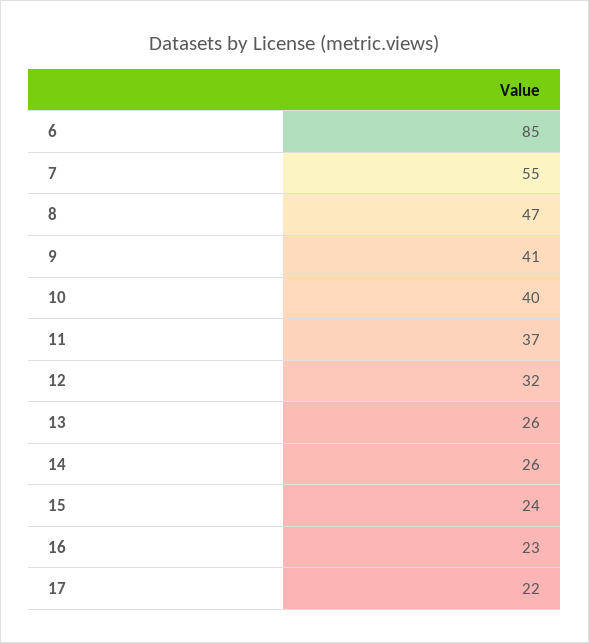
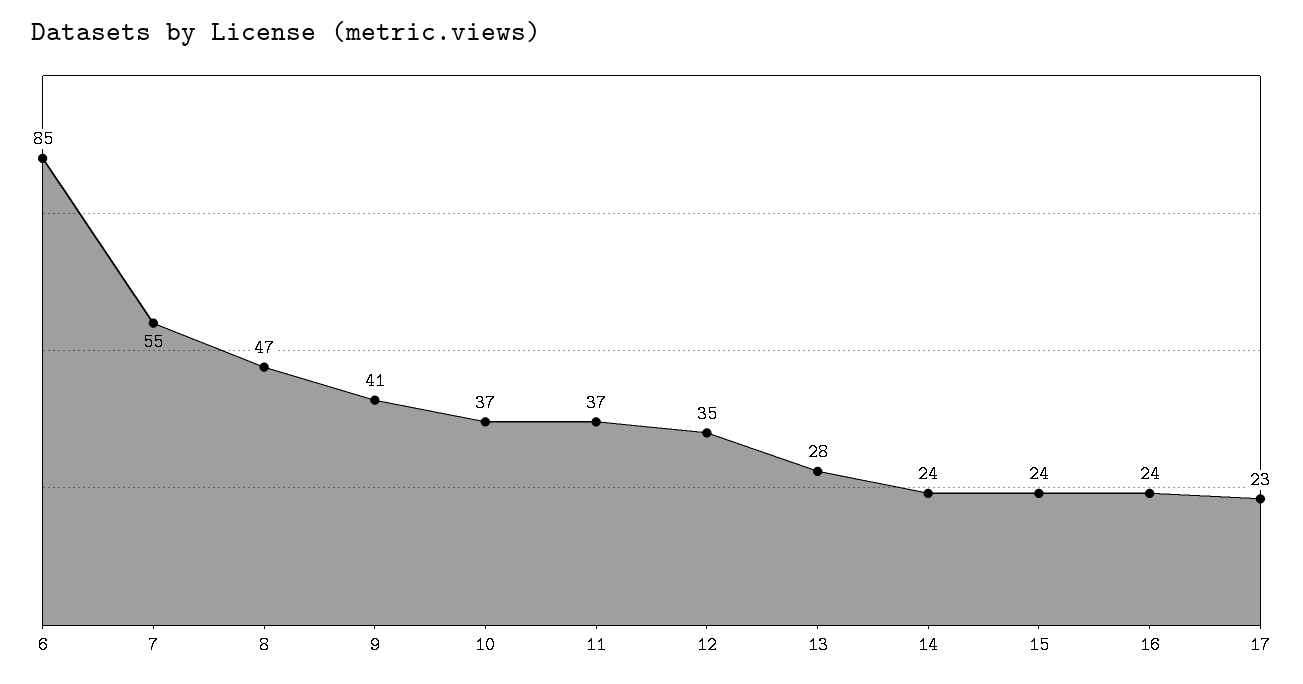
10: 40 -> 37
12: 32 -> 35
13: 26 -> 28
14: 26 -> 24
16: 23 -> 24
17: 22 -> 23

